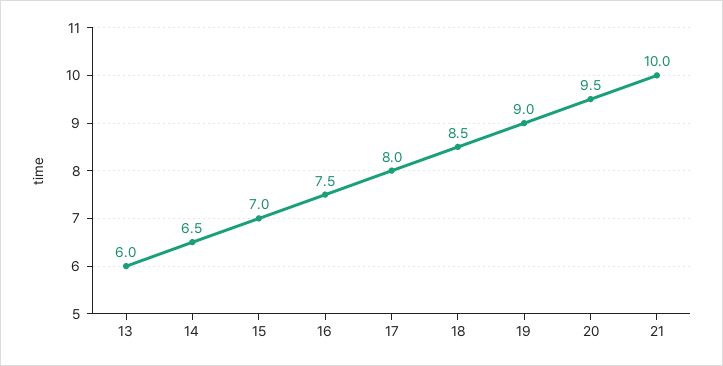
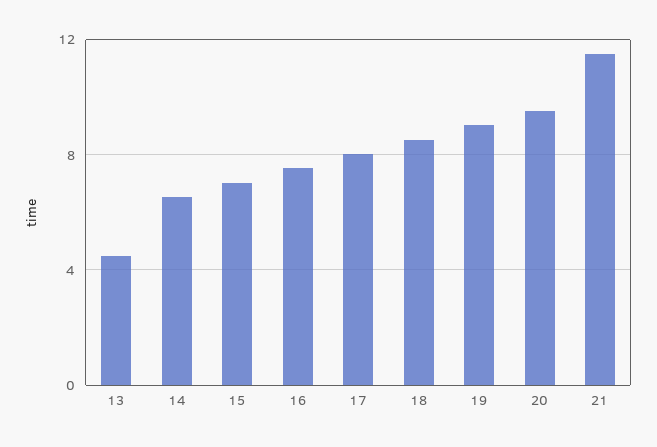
13: 6 -> 4.5
21: 10 -> 11.5

